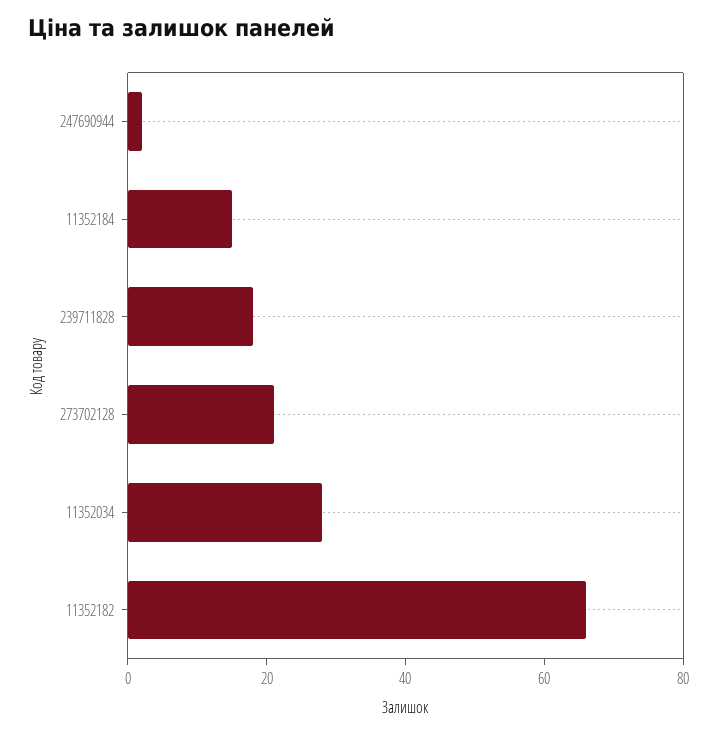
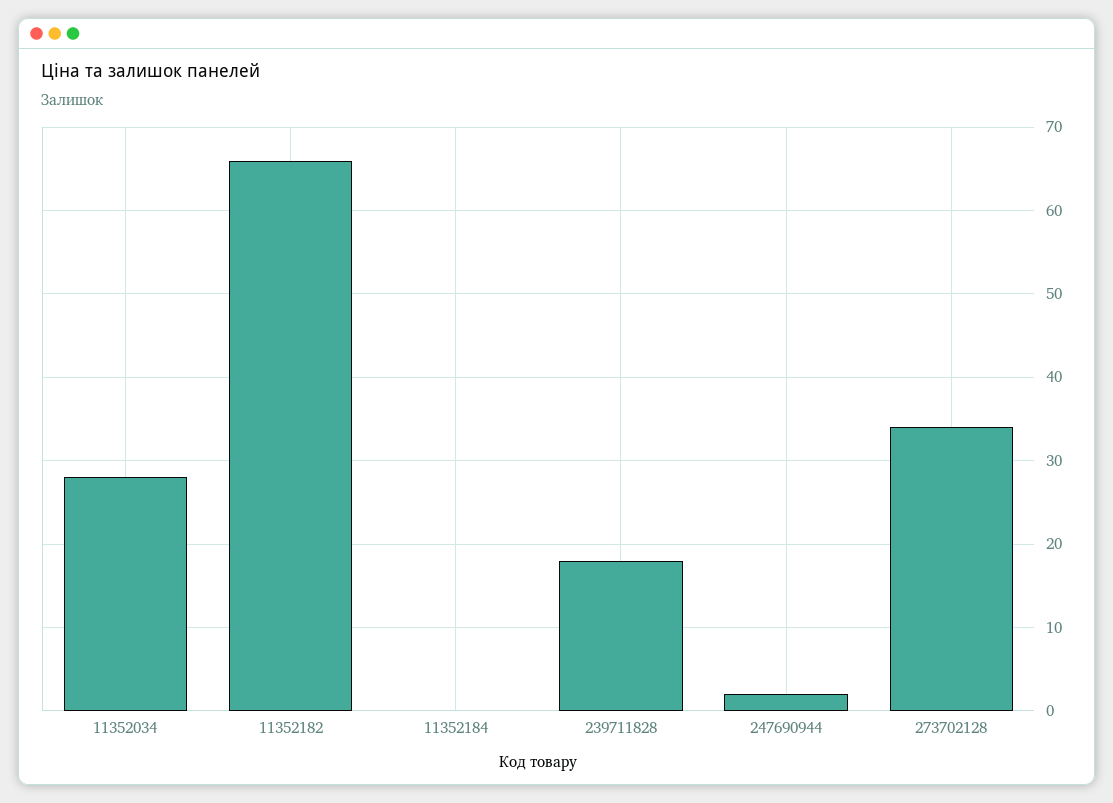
11352184: 15 -> 0
273702128: 20 -> 34

